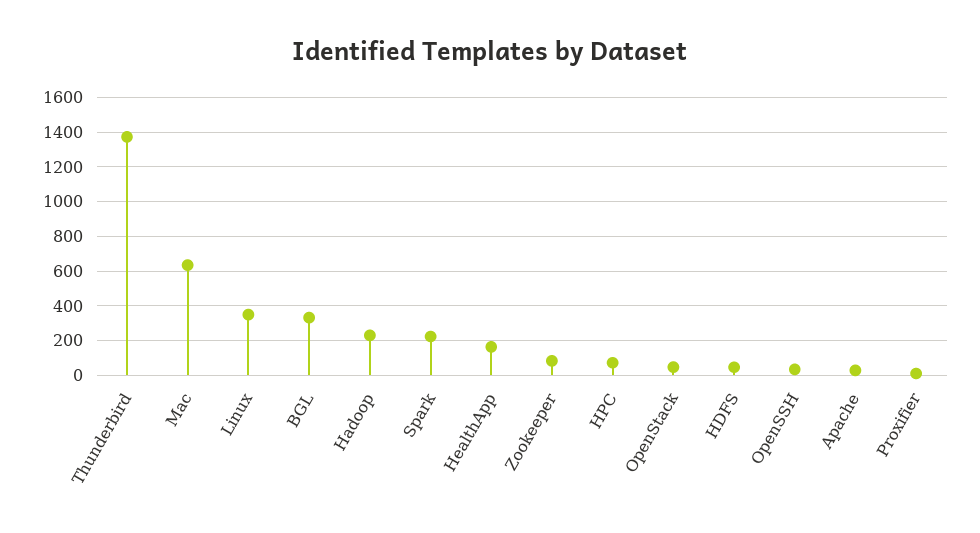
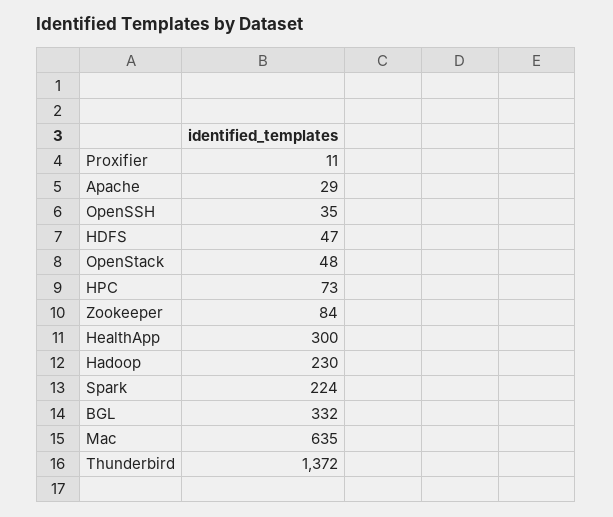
Linux: 350 -> none
HealthApp: 150 -> 300

